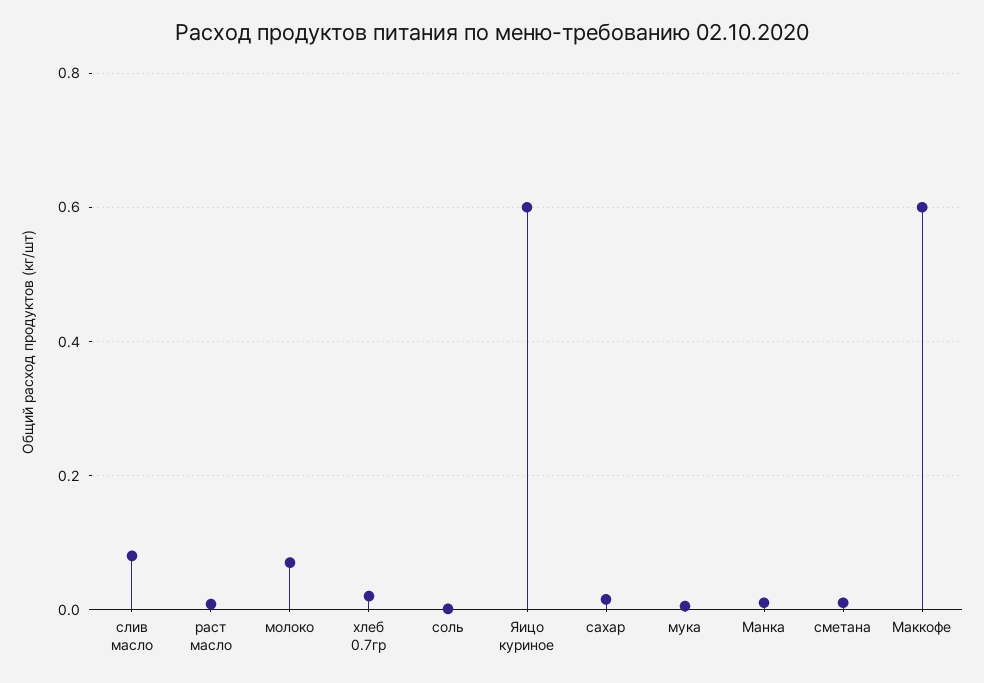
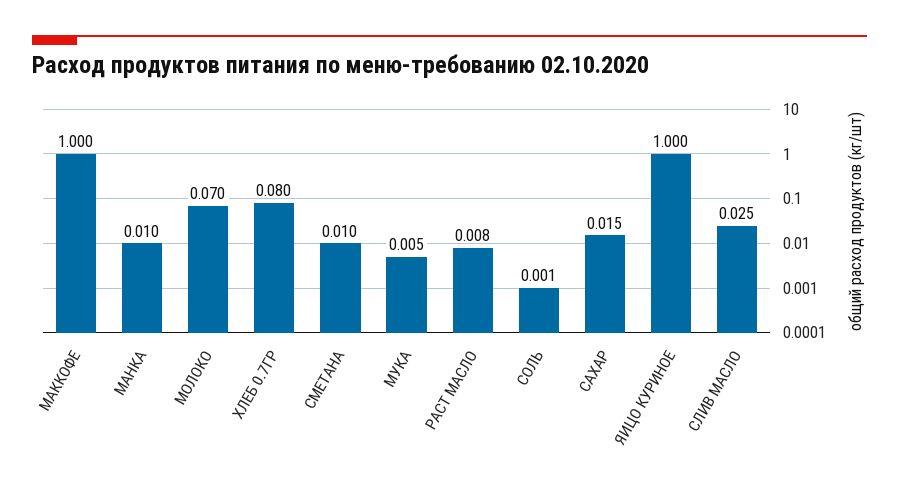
слив масло: 0.08 -> 0.025
хлеб 0.7гр: 0.02 -> 0.08
Яицо куриное: 0.6 -> 1
Маккофе: 0.6 -> 1

